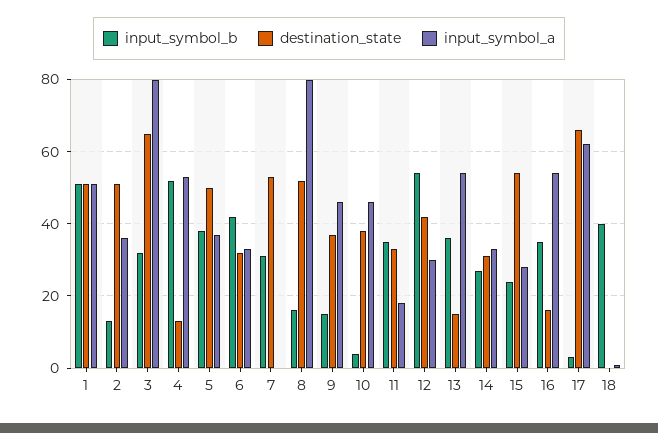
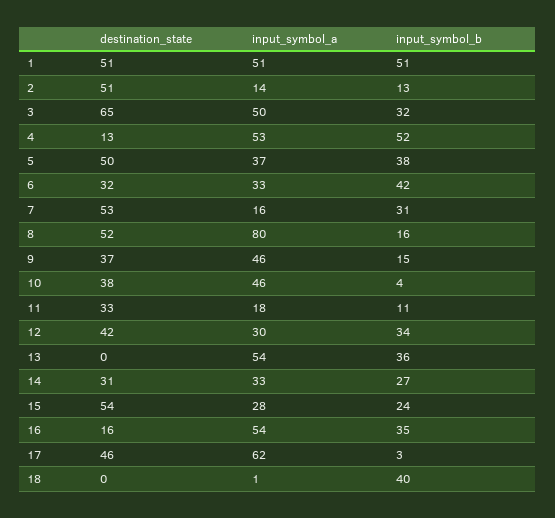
input_symbol_a, 2: 35 -> 14
input_symbol_a, 3: 80 -> 50
input_symbol_a, 7: 0 -> 16
input_symbol_b, 11: 35 -> 11
input_symbol_b, 12: 55 -> 34
destination_state, 13: 15 -> 0
destination_state, 17: 65 -> 46

